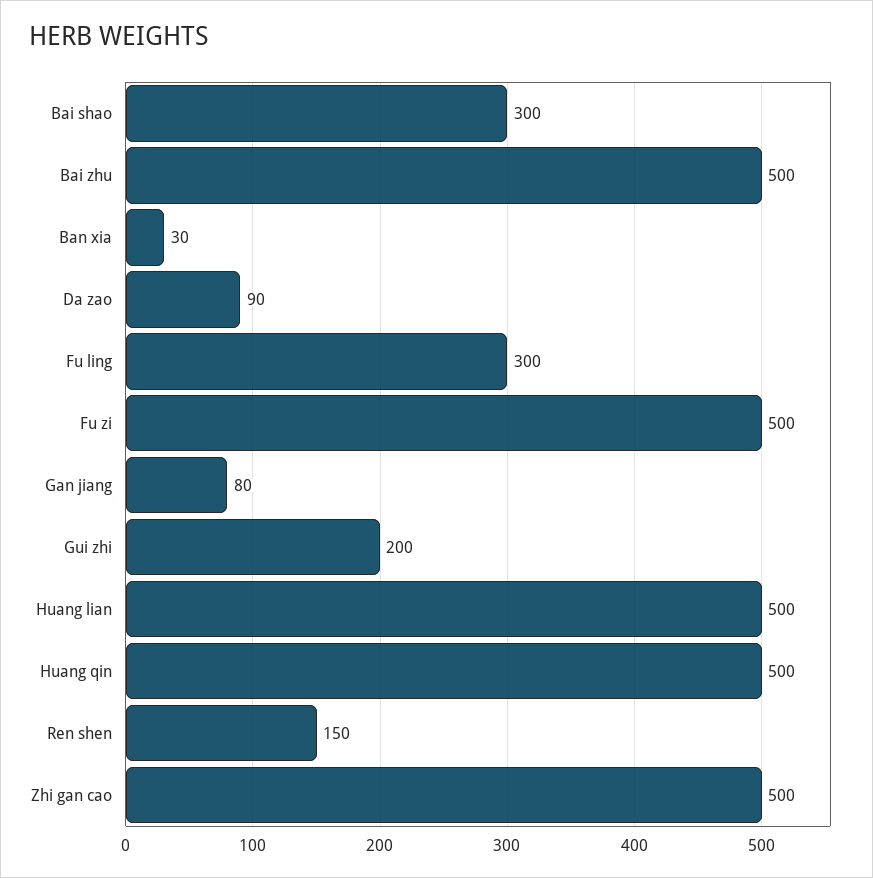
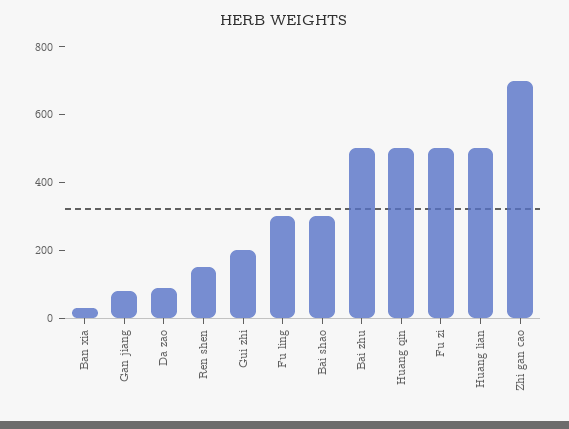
Zhi gan cao: 500 -> 700

